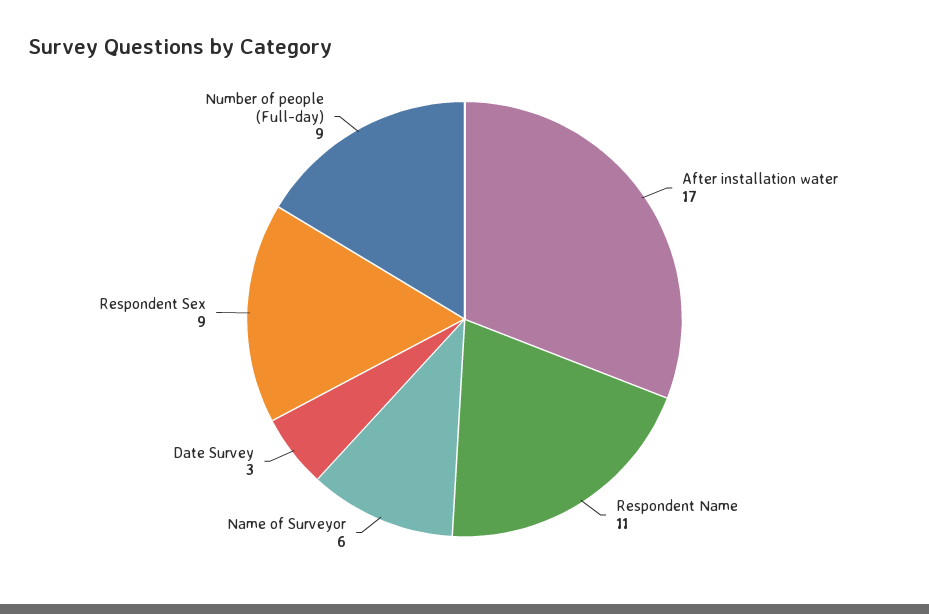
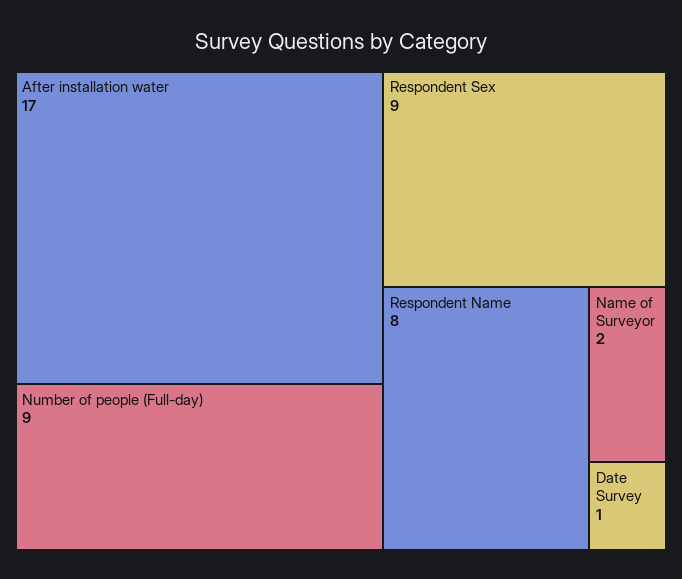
Respondent Name: 11 -> 8
Name of Surveyor: 6 -> 2
Date Survey: 3 -> 1

